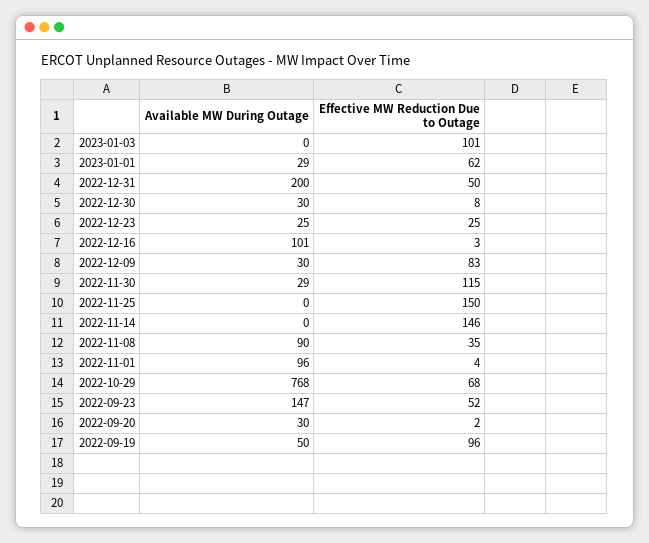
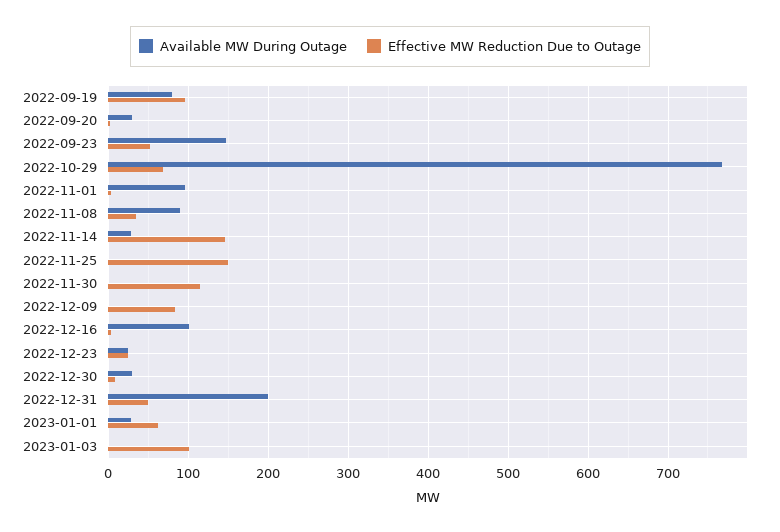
Available MW During Outage, 2022-12-09: 30 -> 0
Available MW During Outage, 2022-11-30: 29 -> 0
Available MW During Outage, 2022-11-14: 0 -> 30
Available MW During Outage, 2022-09-19: 50 -> 80

